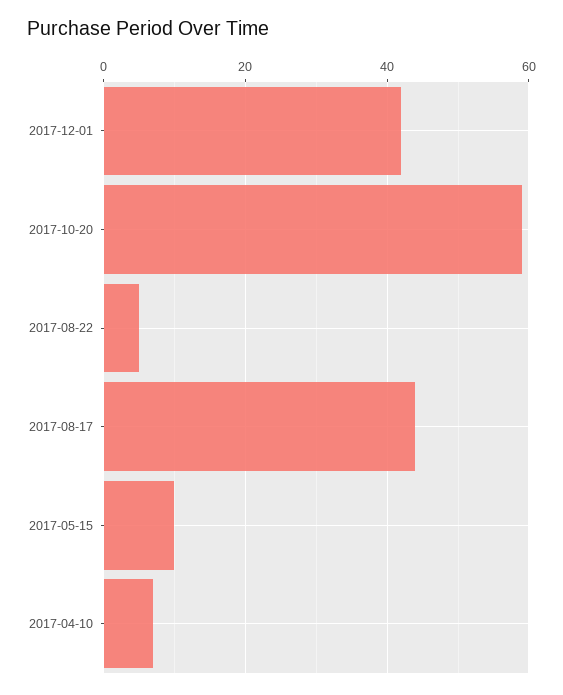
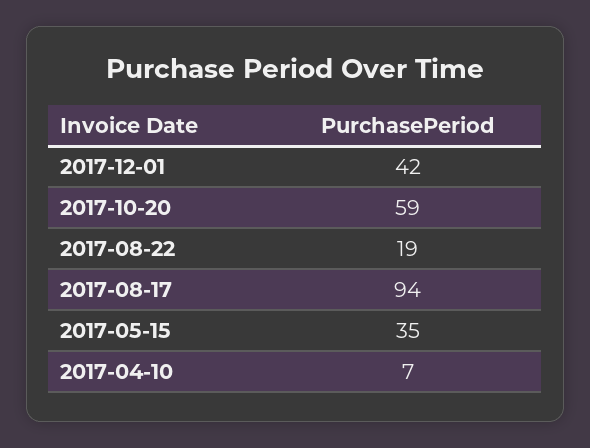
2017-08-22: 5 -> 19
2017-08-17: 45 -> 94
2017-05-15: 10 -> 35

